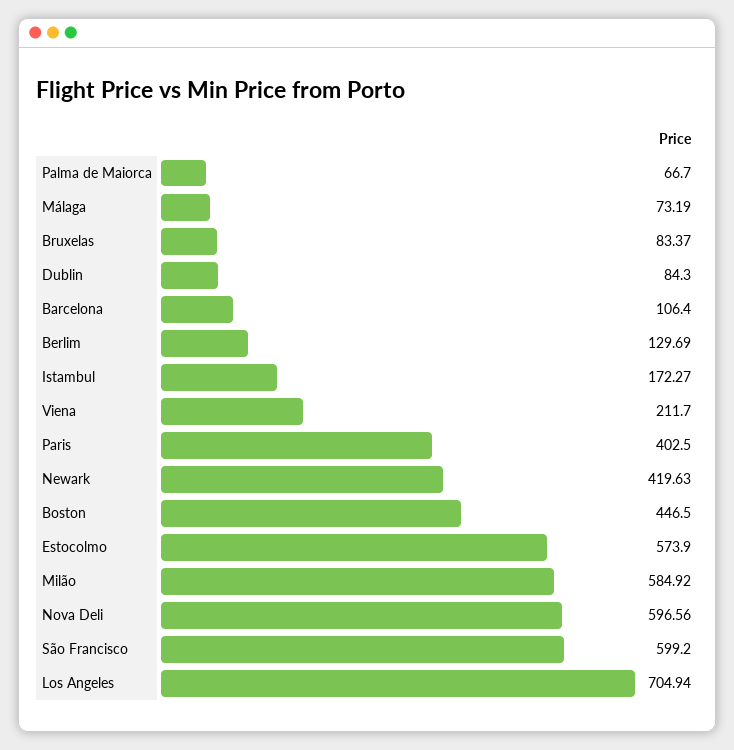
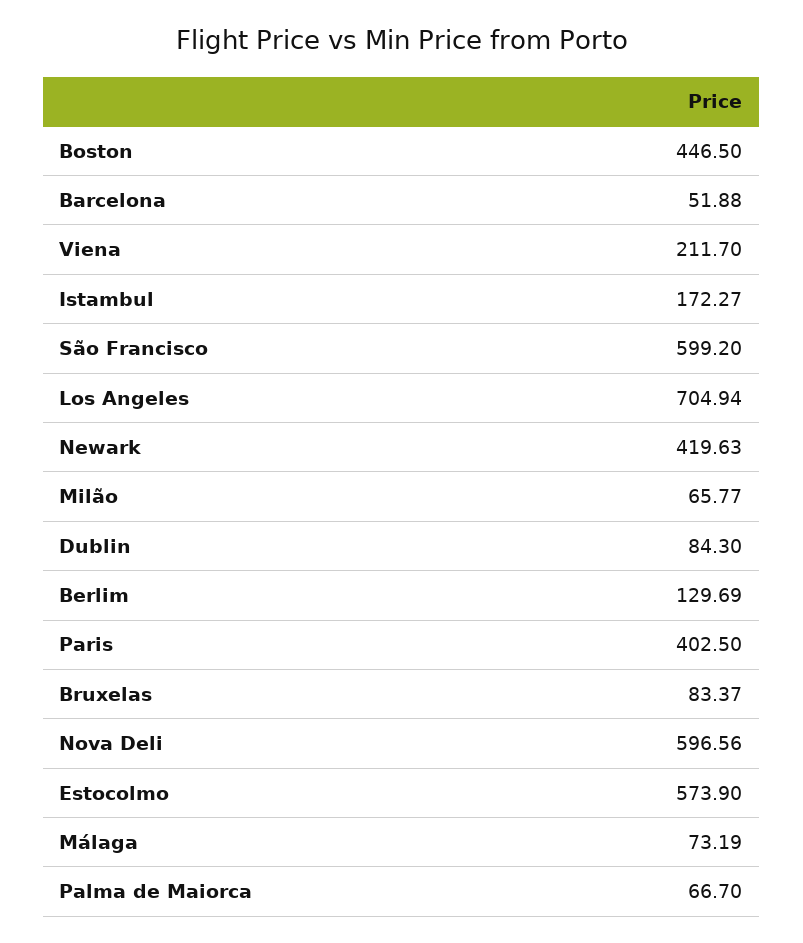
Barcelona: 106.4 -> 51.88
Milão: 584.92 -> 65.77

